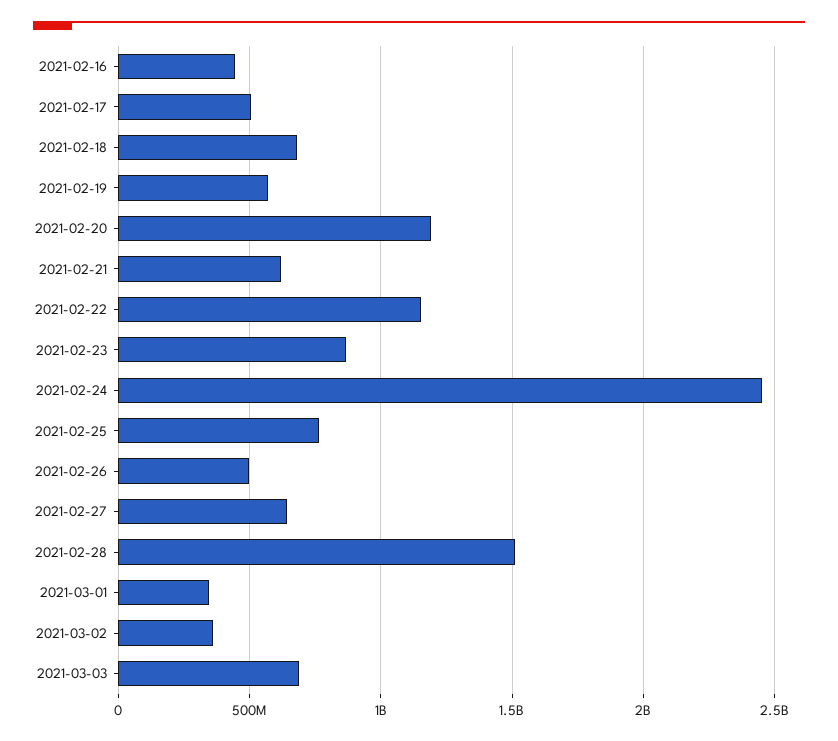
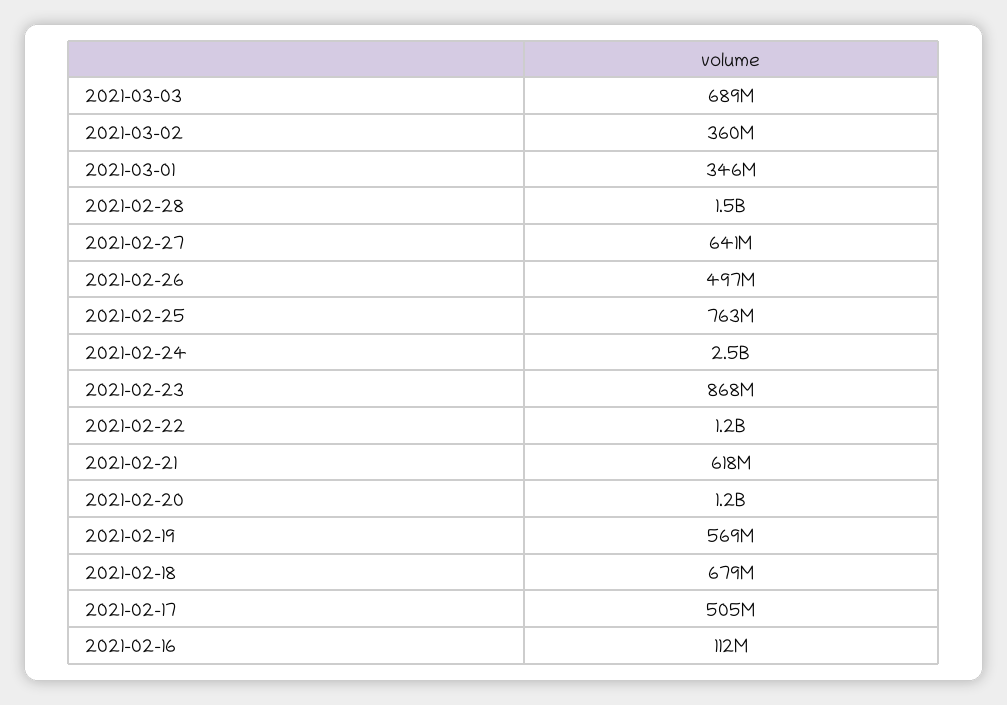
2021-02-16: 450000000 -> 112000000

